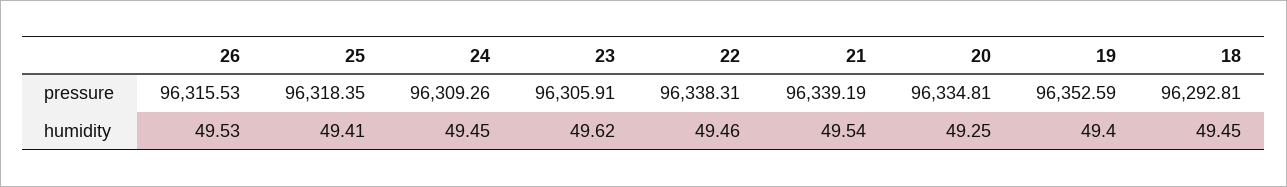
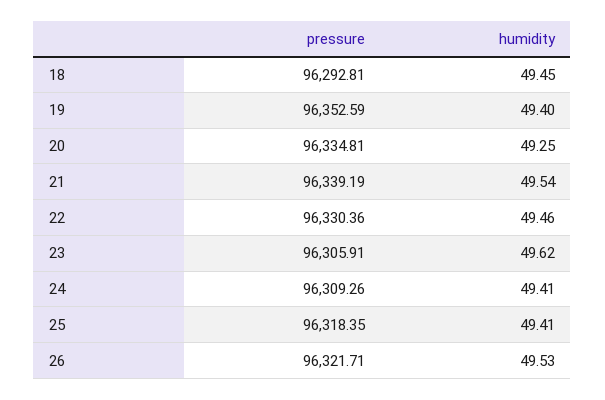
26, pressure: 96315.53 -> 96321.71
22, pressure: 96338.31 -> 96330.36
24, humidity: 49.45 -> 49.41

